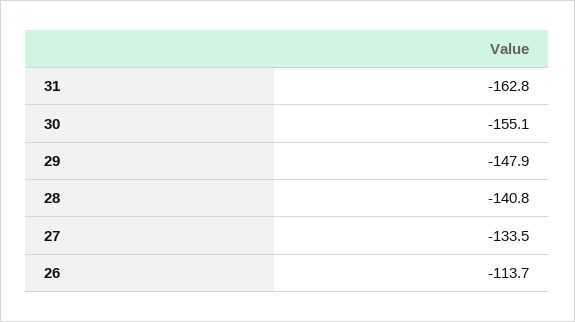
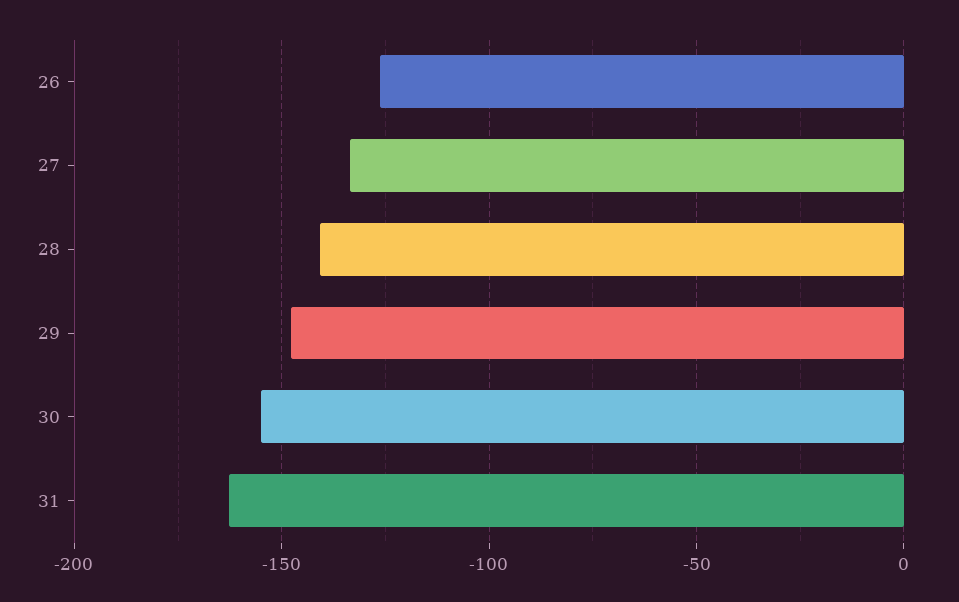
26: -113.7 -> -125

